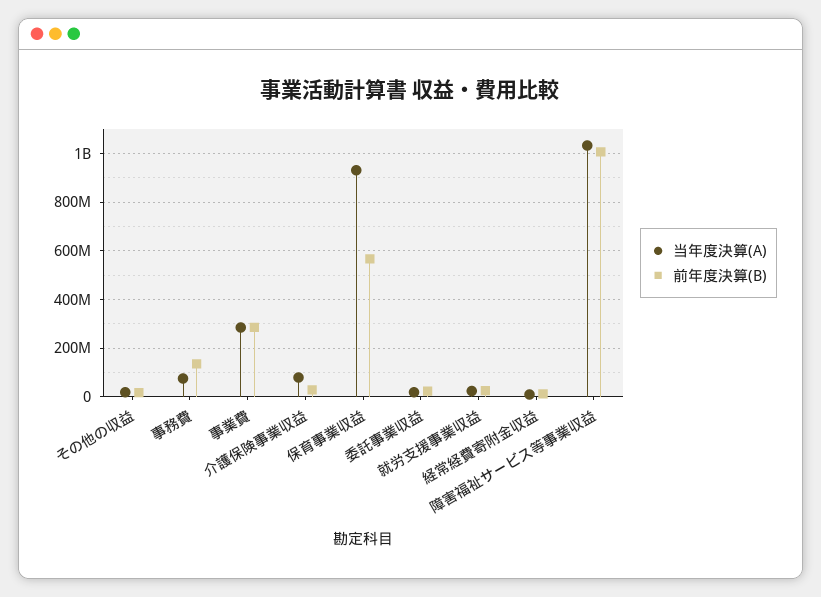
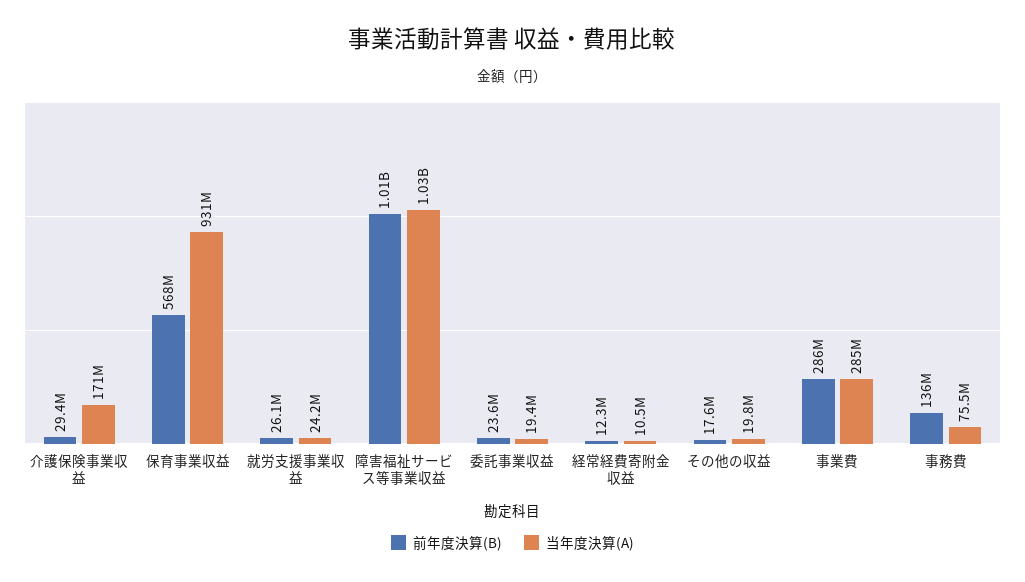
当年度決算(A), 介護保険事業収益: 75000000 -> 171000000

